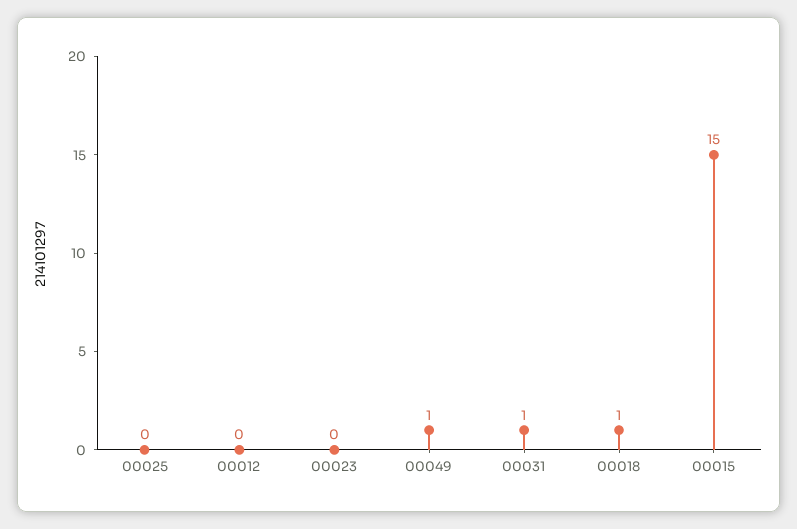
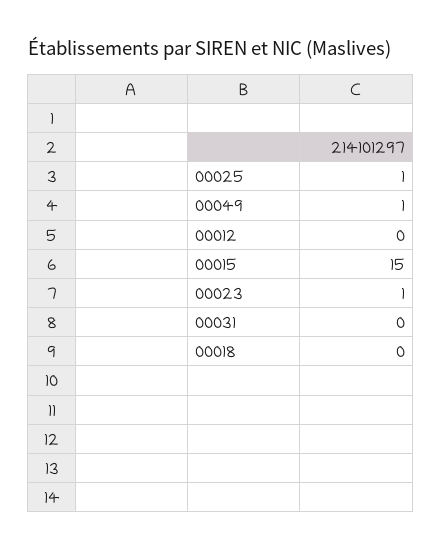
00025: 0 -> 1
00023: 0 -> 1
00031: 1 -> 0
00018: 1 -> 0

